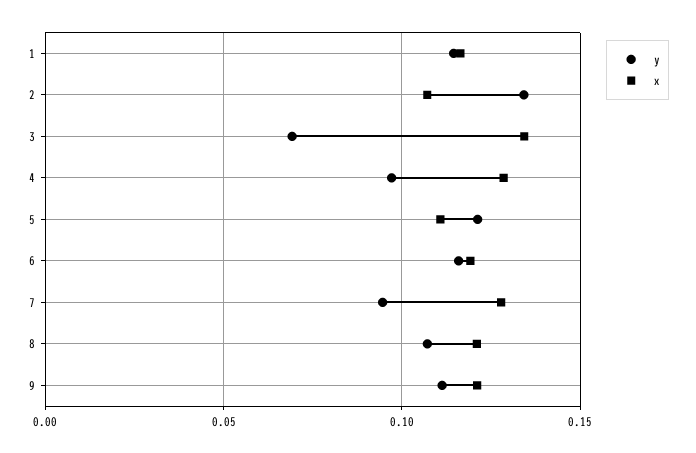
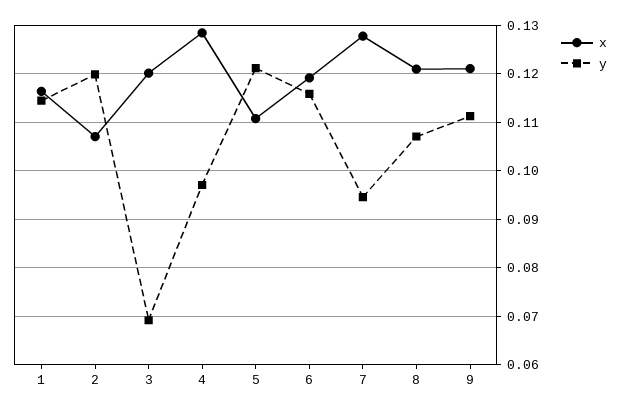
y, 2: 0.135 -> 0.12
x, 3: 0.135 -> 0.12

